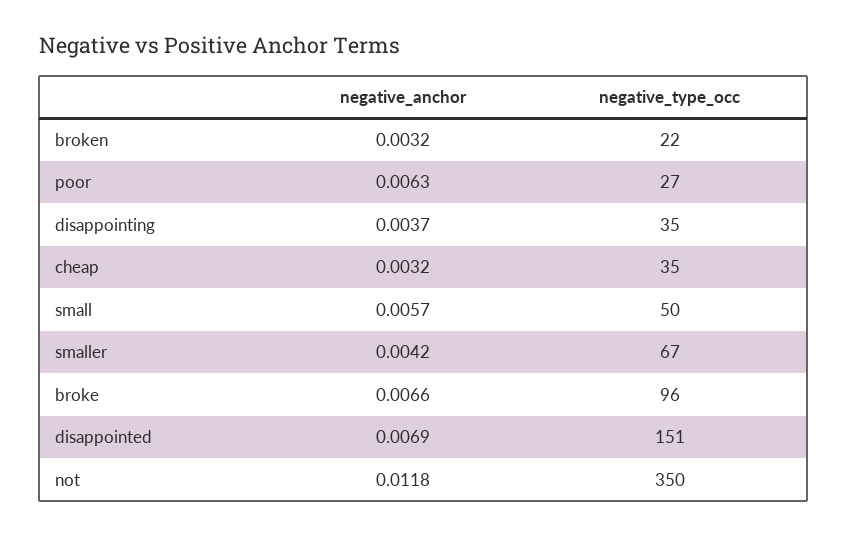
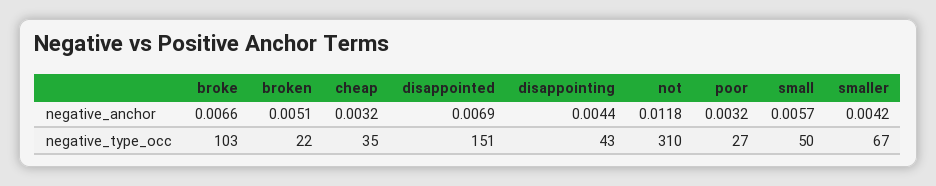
negative_anchor, broken: 0.0032 -> 0.0051
negative_anchor, poor: 0.0063 -> 0.0032
negative_anchor, disappointing: 0.0037 -> 0.0044
negative_type_occ, disappointing: 35 -> 43
negative_type_occ, broke: 96 -> 103
negative_type_occ, not: 350 -> 310

